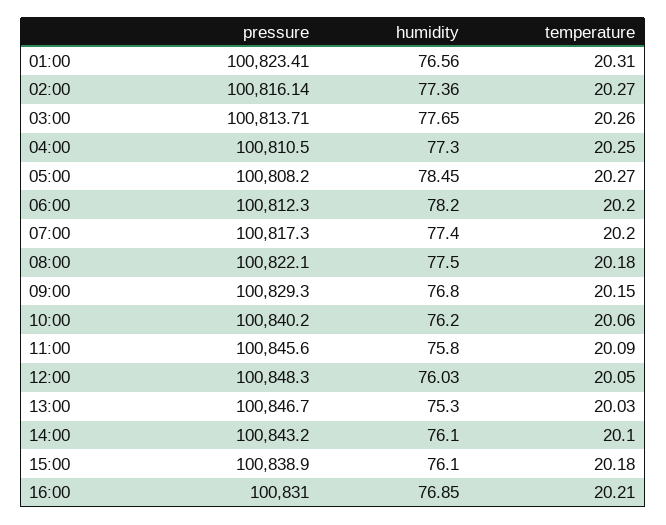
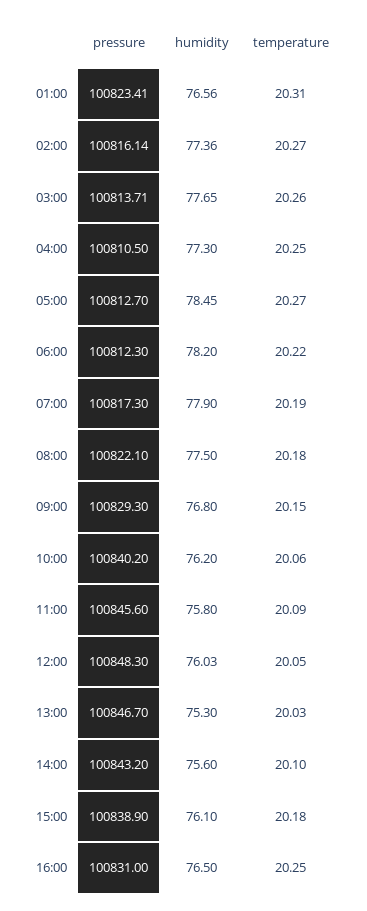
pressure, 05:00: 100808.2 -> 100812.7
temperature, 06:00: 20.2 -> 20.22
humidity, 07:00: 77.4 -> 77.9
temperature, 07:00: 20.2 -> 20.19
humidity, 14:00: 76.1 -> 75.6
humidity, 16:00: 76.85 -> 76.5
temperature, 16:00: 20.21 -> 20.25

